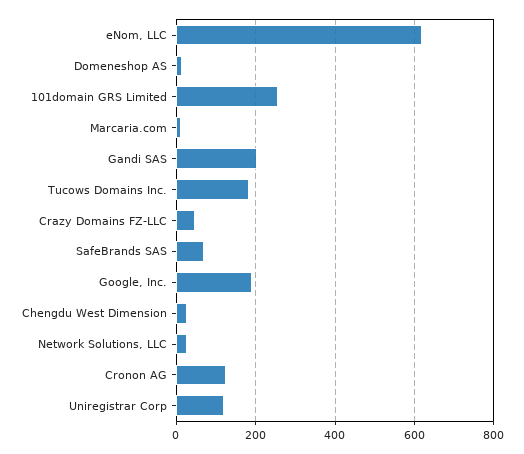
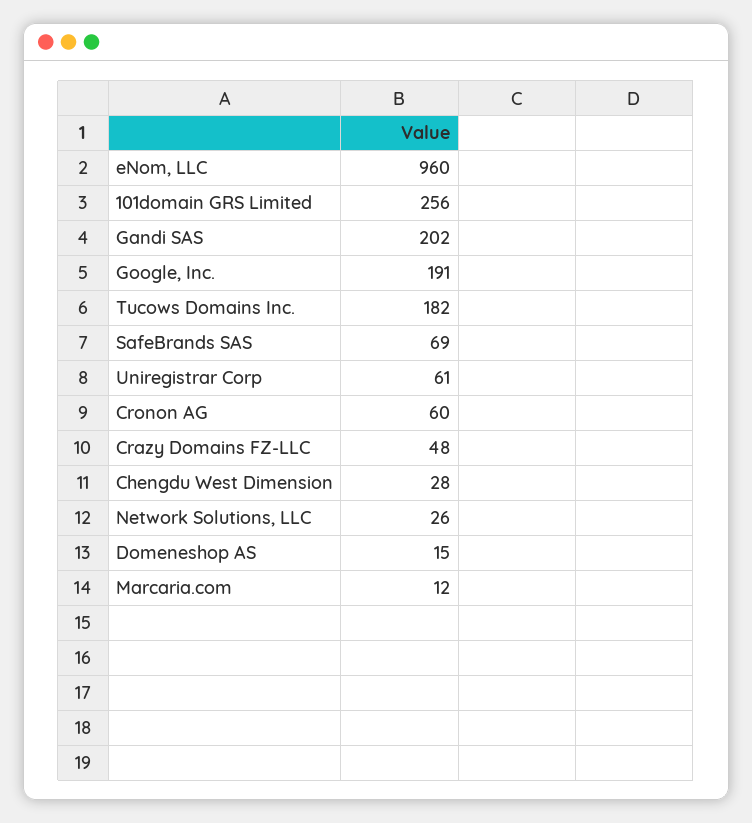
eNom, LLC: 620 -> 960
Cronon AG: 120 -> 60
Uniregistrar Corp: 120 -> 61

